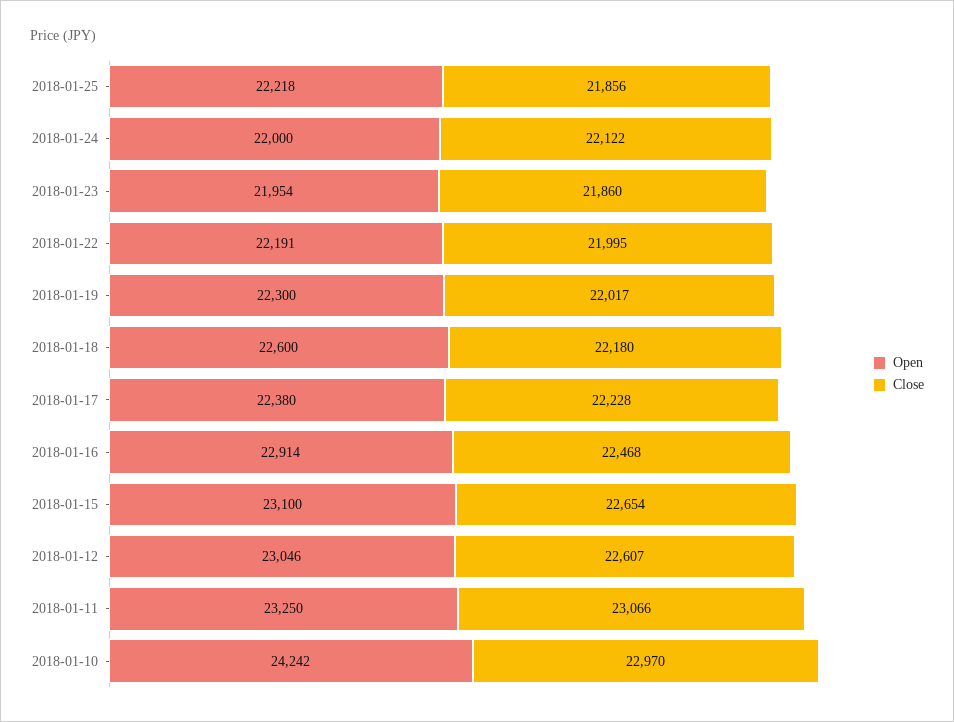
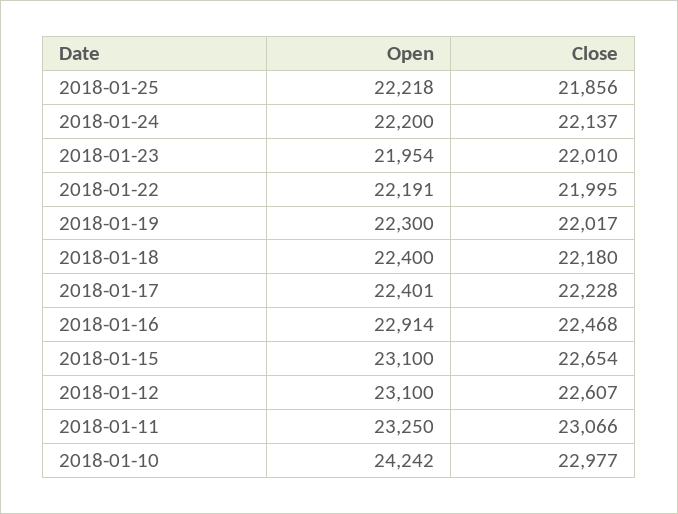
Open, 2018-01-24: 22000 -> 22200
Close, 2018-01-24: 22122 -> 22137
Close, 2018-01-23: 21860 -> 22010
Open, 2018-01-18: 22600 -> 22400
Open, 2018-01-17: 22380 -> 22401
Open, 2018-01-12: 23046 -> 23100
Close, 2018-01-10: 22970 -> 22977

